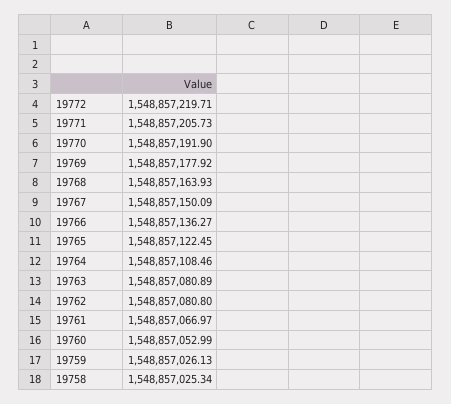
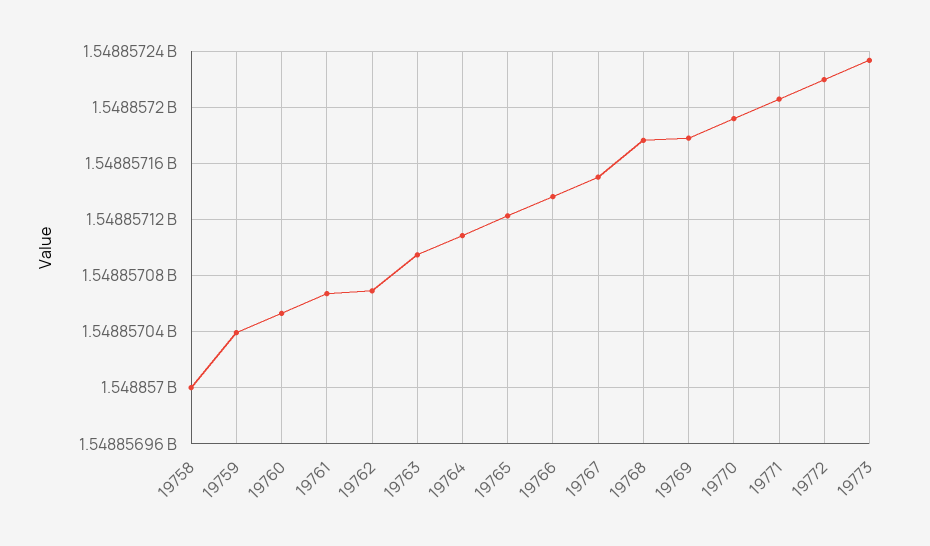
19768: 1548857163.93 -> 1548857175
19763: 1548857080.89 -> 1548857095
19762: 1548857080.8 -> 1548857070
19759: 1548857026.13 -> 1548857040
19758: 1548857025.34 -> 1548857000
19773: none -> 1548857235

